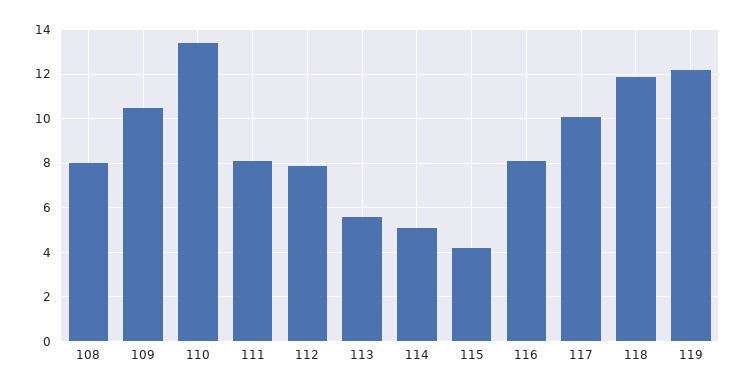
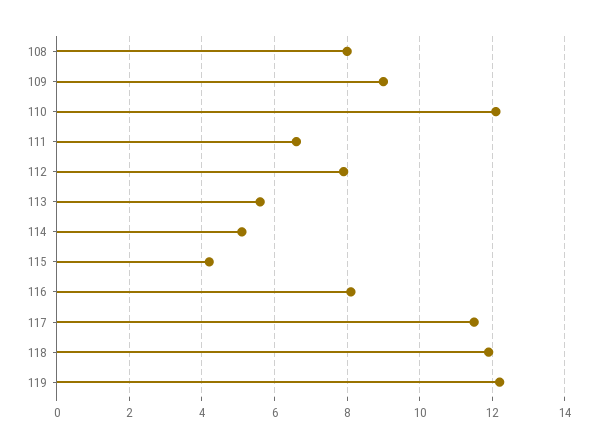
109: 10.5 -> 9
110: 13.5 -> 12
111: 8 -> 6.5
117: 10 -> 11.5

